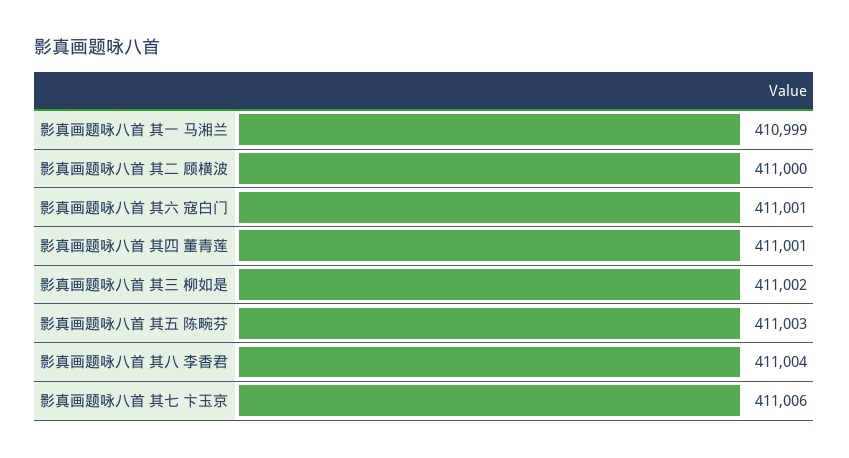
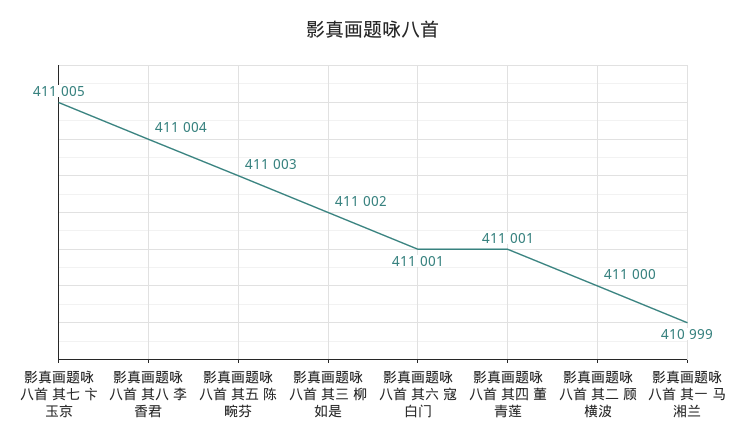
影真画题咏八首 其七 卞玉京: 411006 -> 411005

